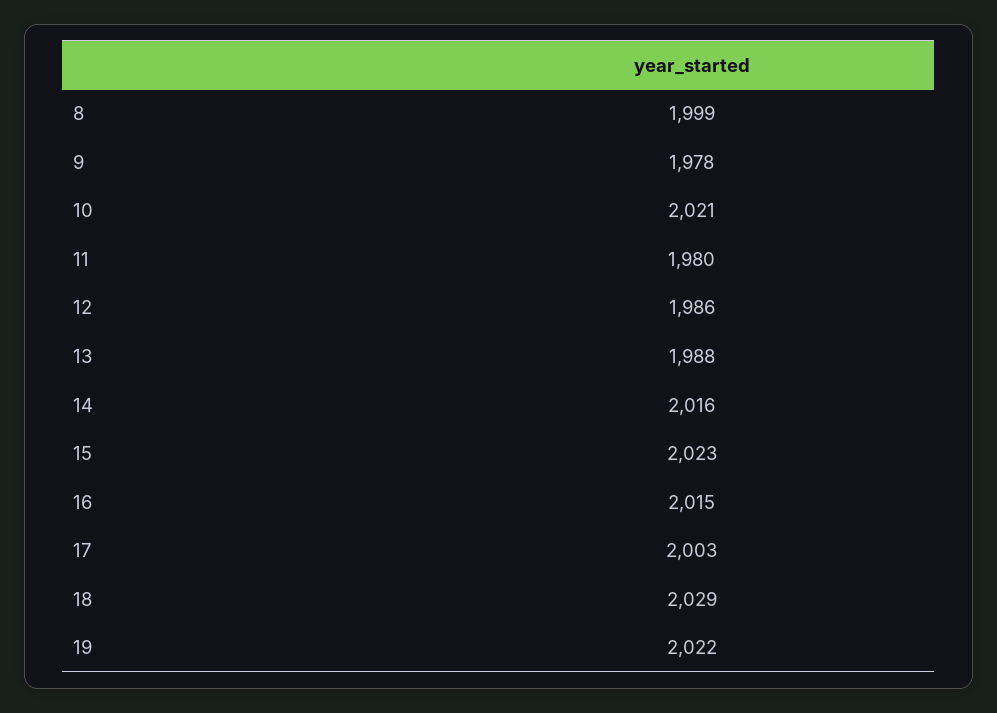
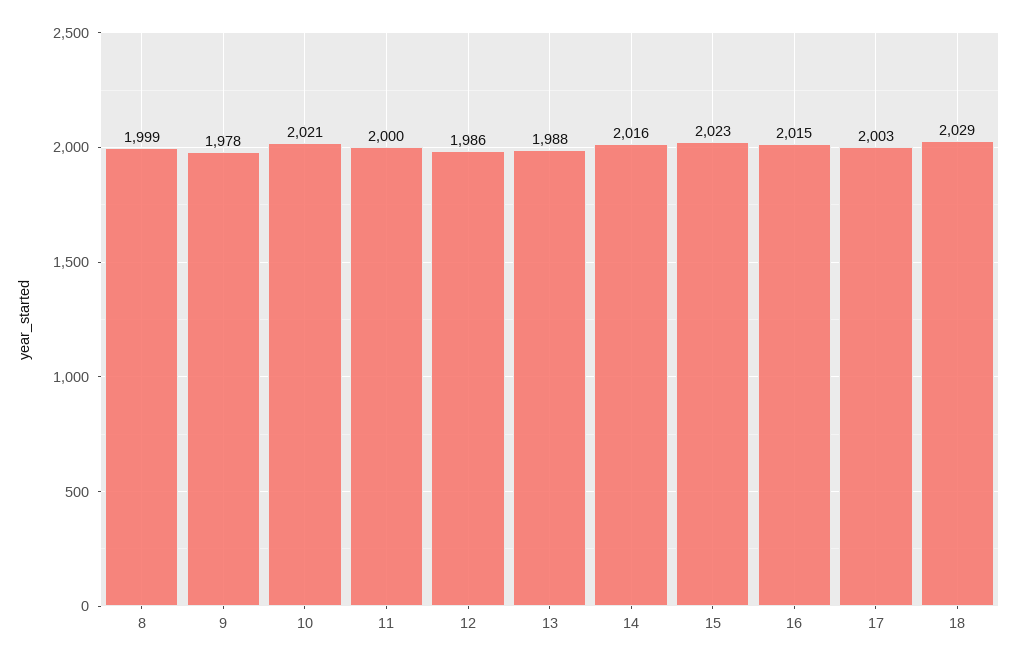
11: 1980 -> 2000
19: 2022 -> none

